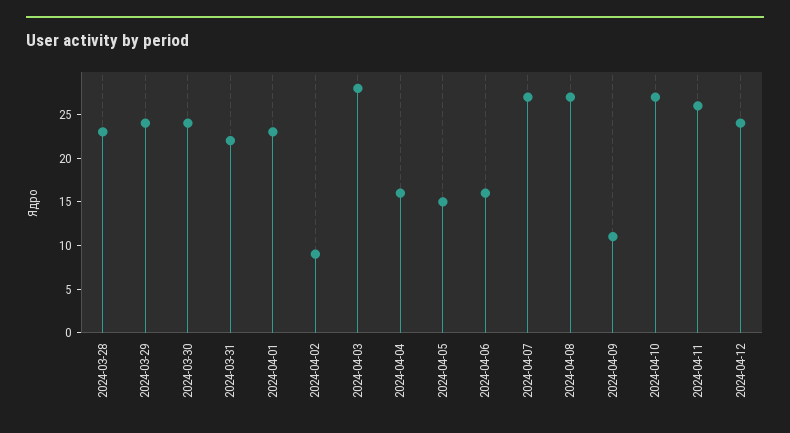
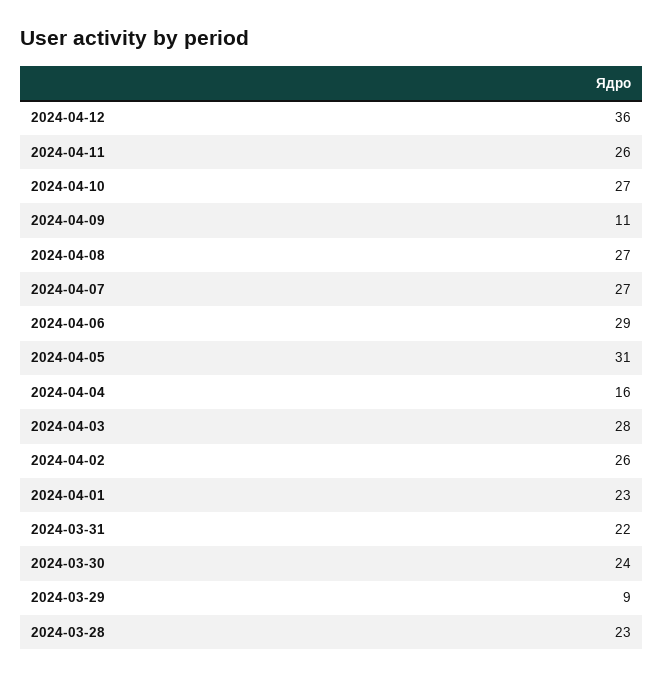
2024-03-29: 24 -> 9
2024-04-02: 9 -> 26
2024-04-05: 15 -> 31
2024-04-06: 16 -> 29
2024-04-12: 24 -> 36

